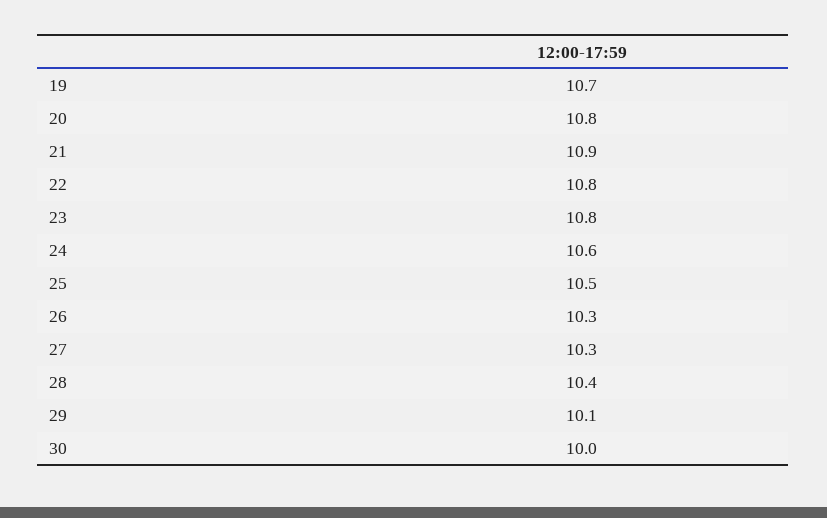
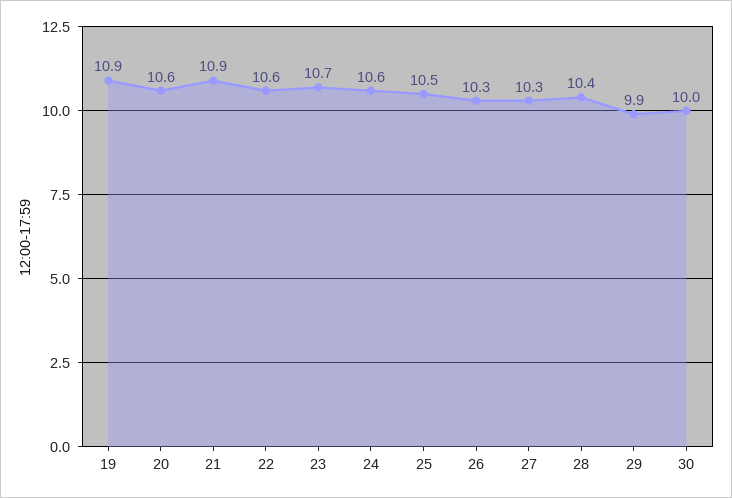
19: 10.7 -> 10.9
20: 10.8 -> 10.6
22: 10.8 -> 10.6
23: 10.8 -> 10.7
29: 10.1 -> 9.9

